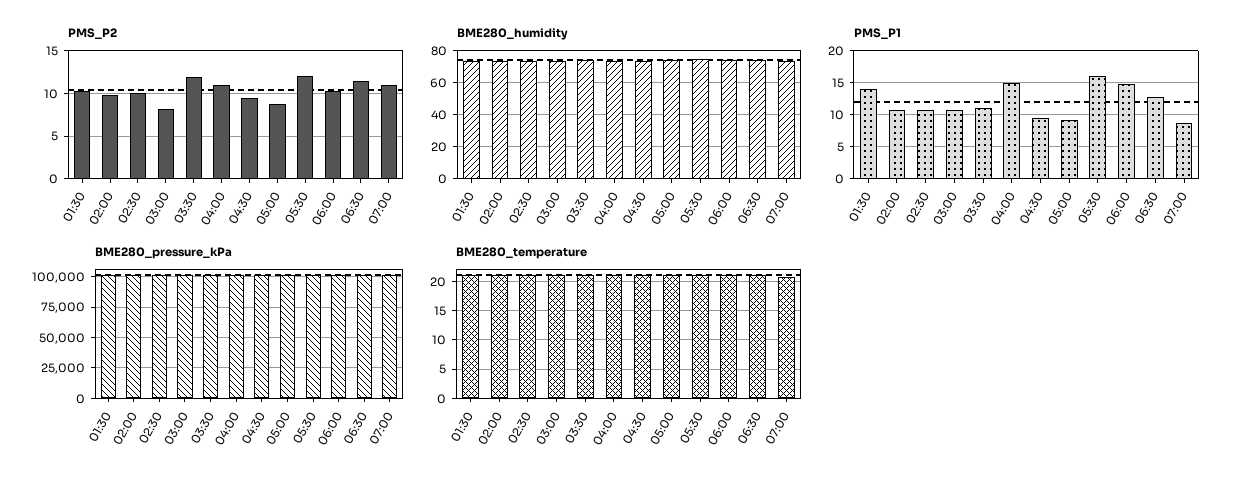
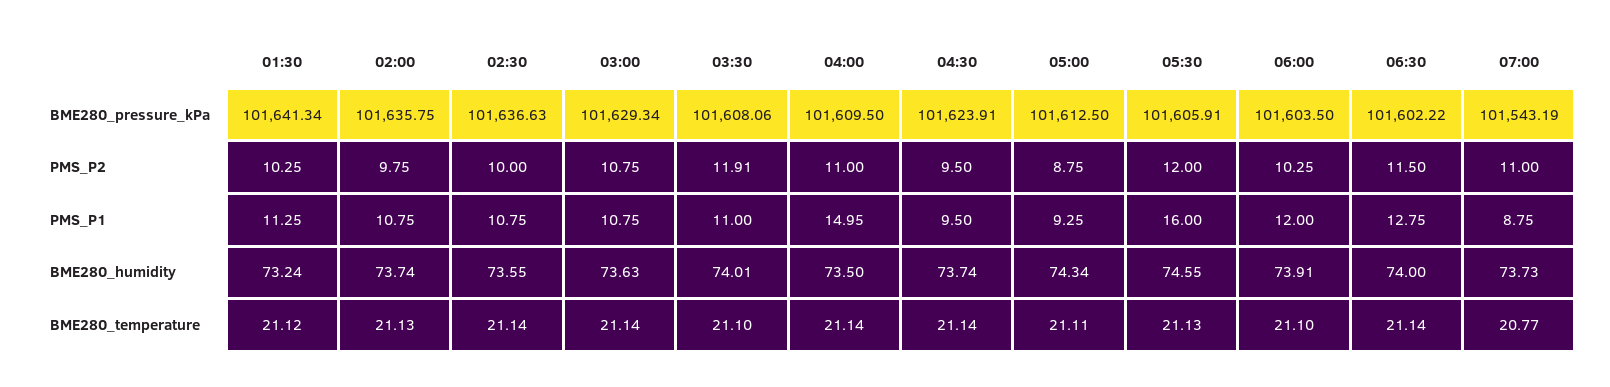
PMS_P2, 03:00: 8 -> 10.75
PMS_P1, 01:30: 14 -> 11.25
PMS_P1, 06:00: 15 -> 12

